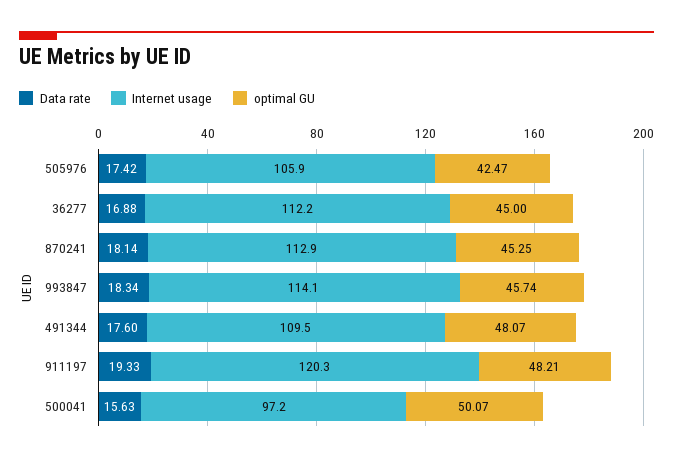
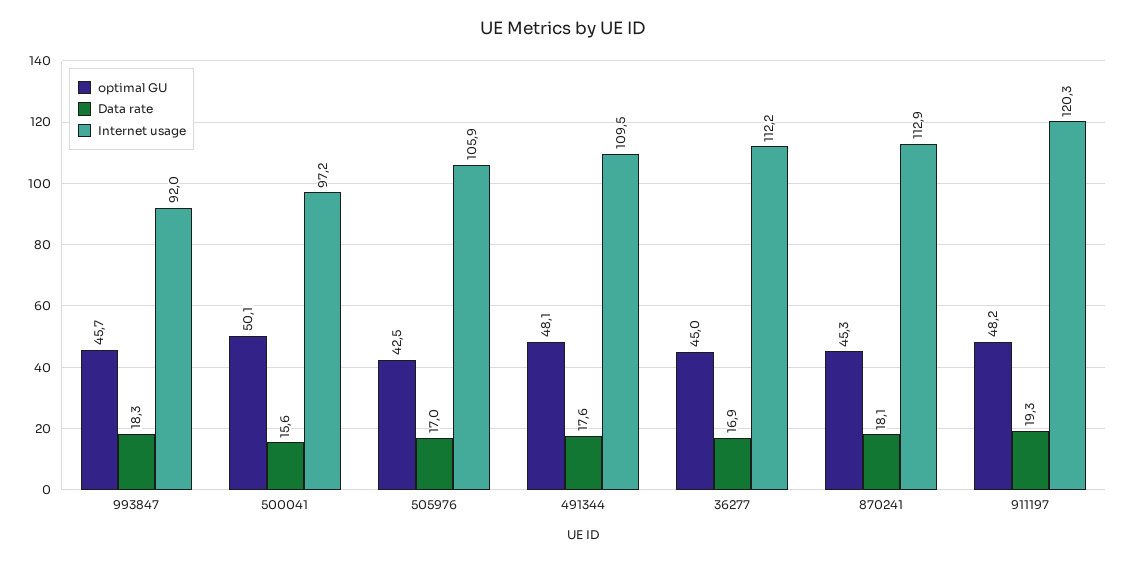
Data rate, 505976: 17.42 -> 17
Internet usage, 993847: 114.1 -> 92

